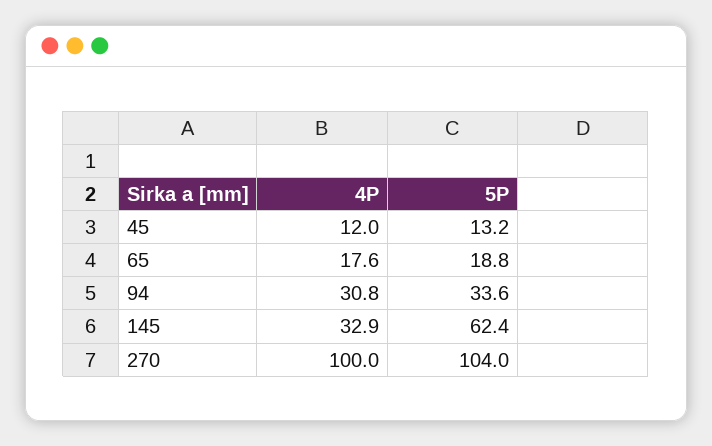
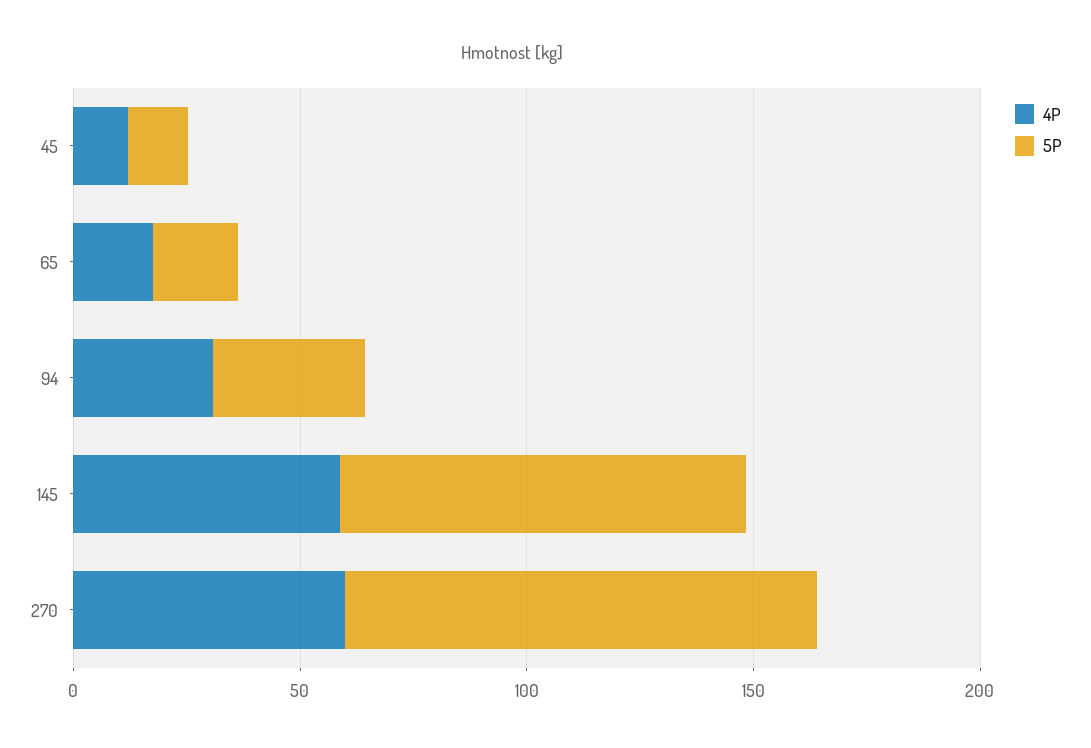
4P, 145: 32.9 -> 60
5P, 145: 62.4 -> 90
4P, 270: 100 -> 60

